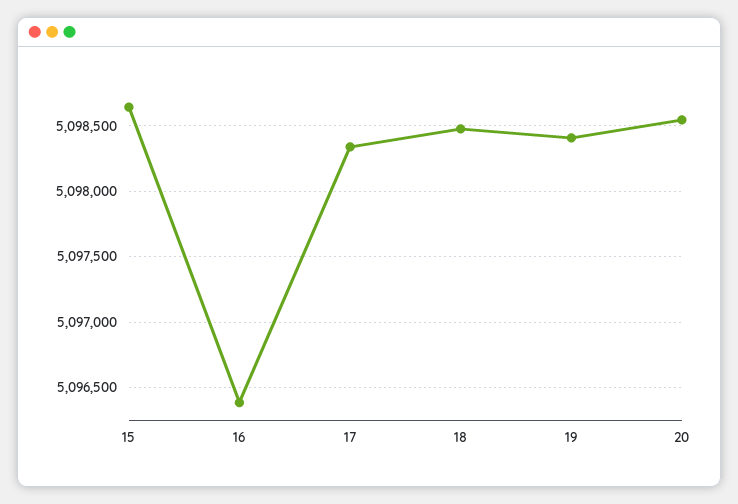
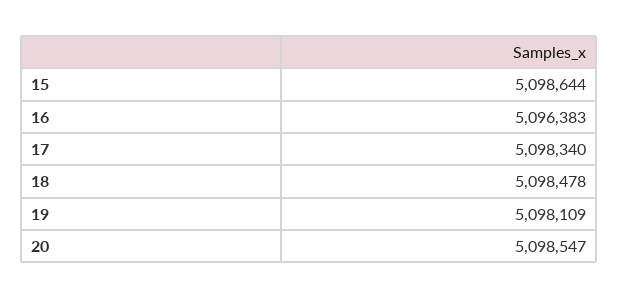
19: 5098400 -> 5098109

